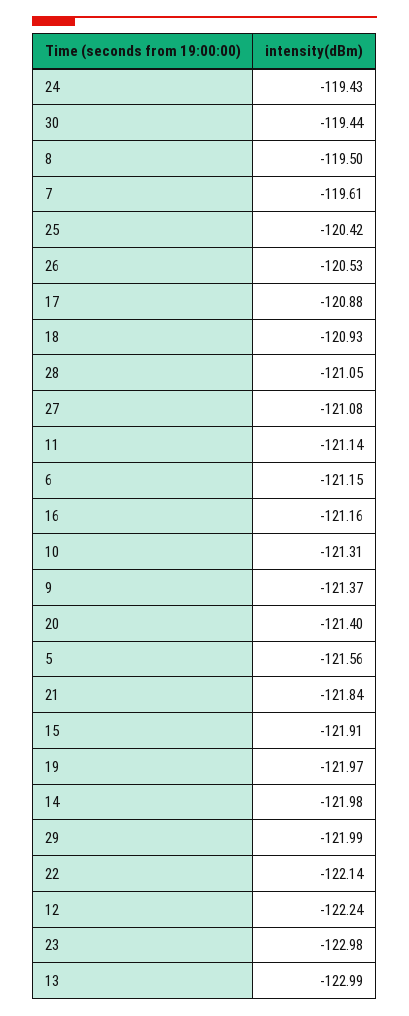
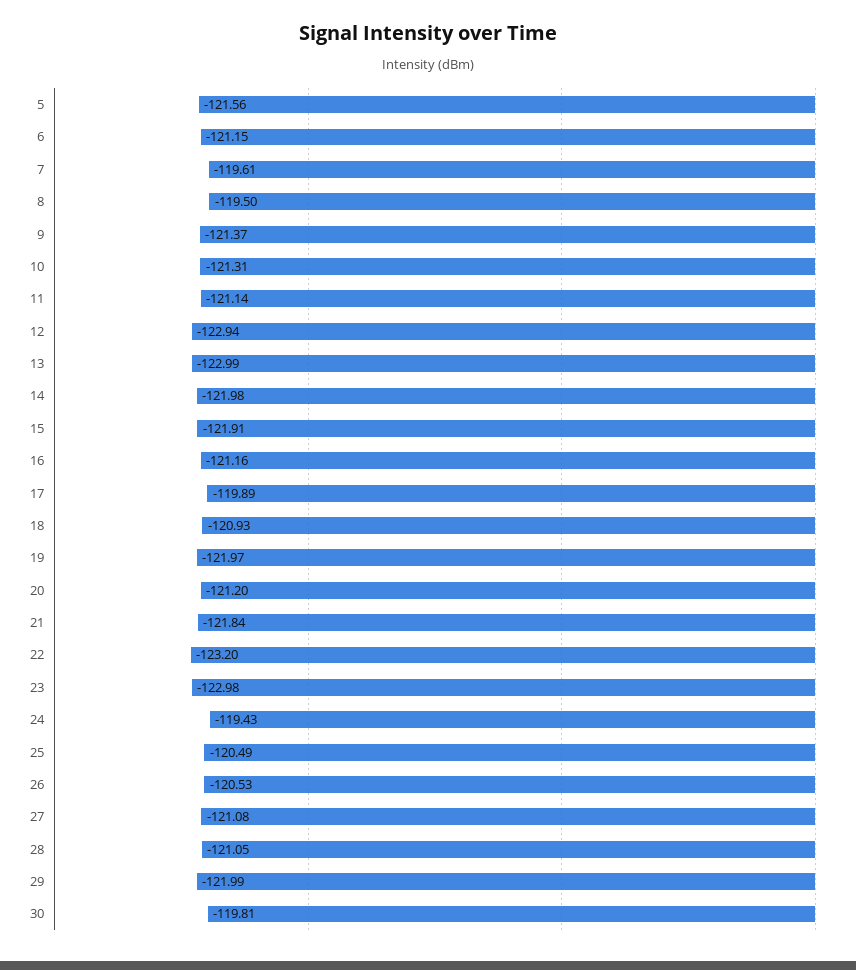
30: -119.44 -> -119.81
25: -120.42 -> -120.49
17: -120.88 -> -119.89
20: -121.4 -> -121.2
22: -122.14 -> -123.2
12: -122.24 -> -122.94

